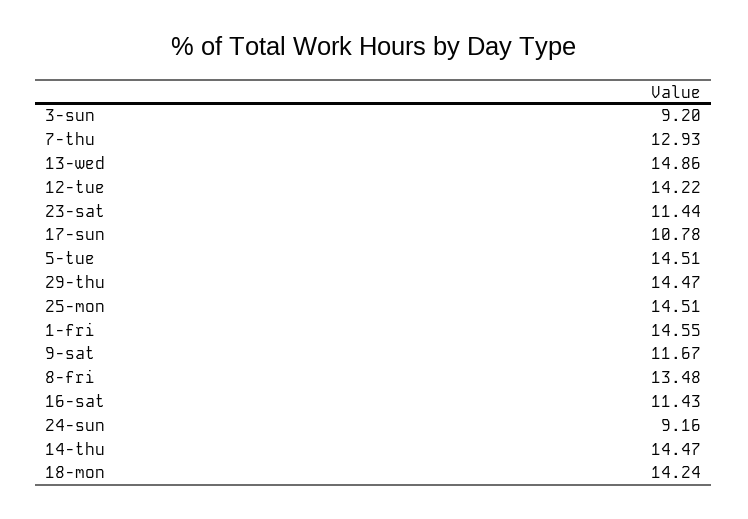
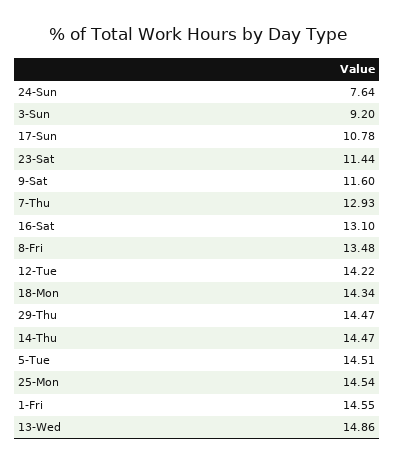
25-mon: 14.51 -> 14.54
9-sat: 11.67 -> 11.6
16-sat: 11.43 -> 13.1
24-sun: 9.16 -> 7.64
18-mon: 14.24 -> 14.34

